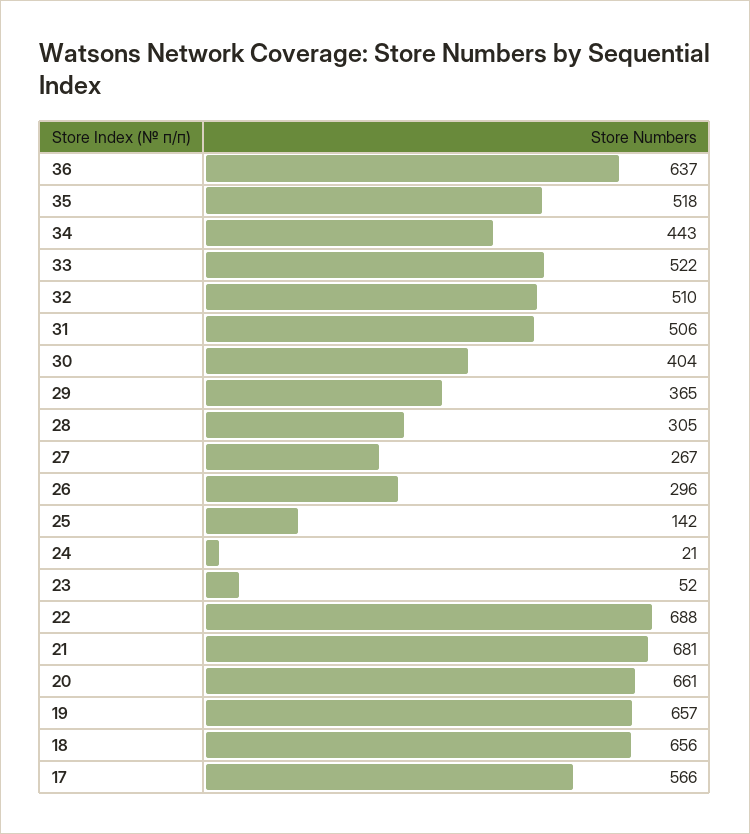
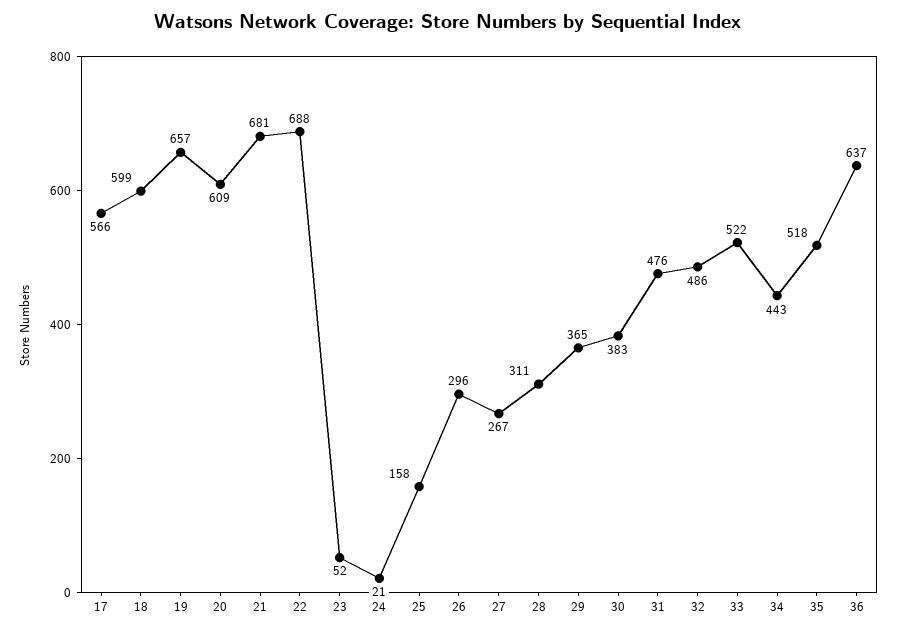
32: 510 -> 486
31: 506 -> 476
30: 404 -> 383
28: 305 -> 311
25: 142 -> 158
20: 661 -> 609
18: 656 -> 599

